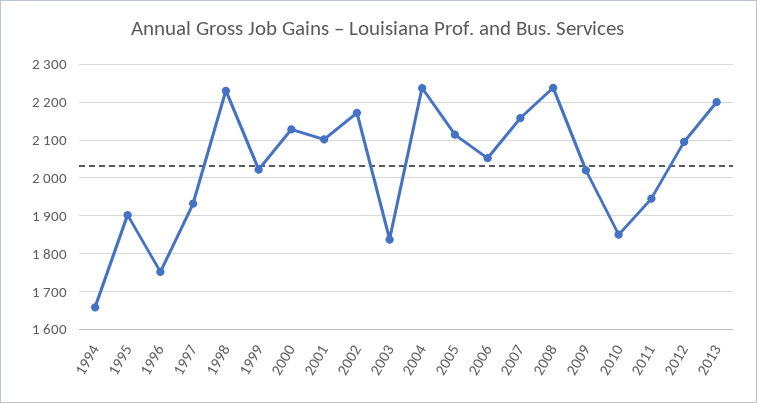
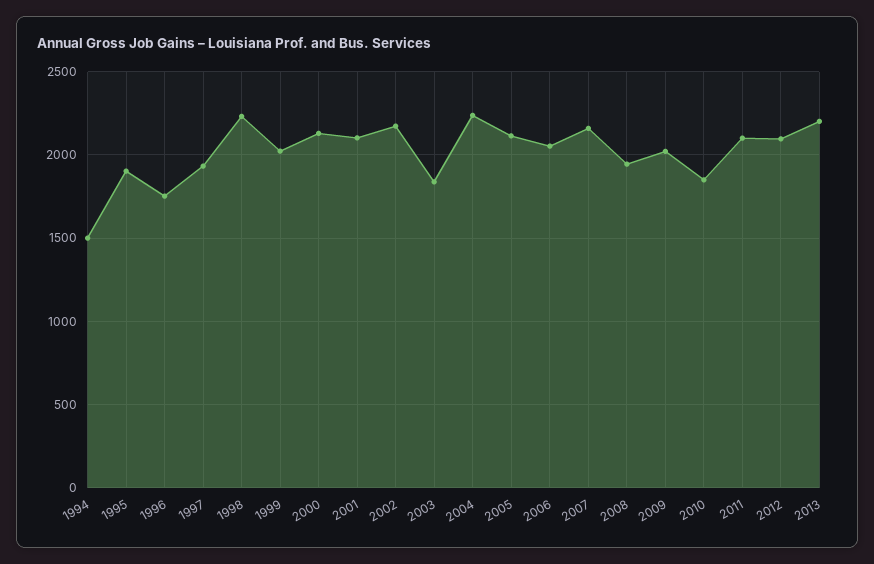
1994: 1660 -> 1500
2008: 2240 -> 1950
2011: 1940 -> 2100

